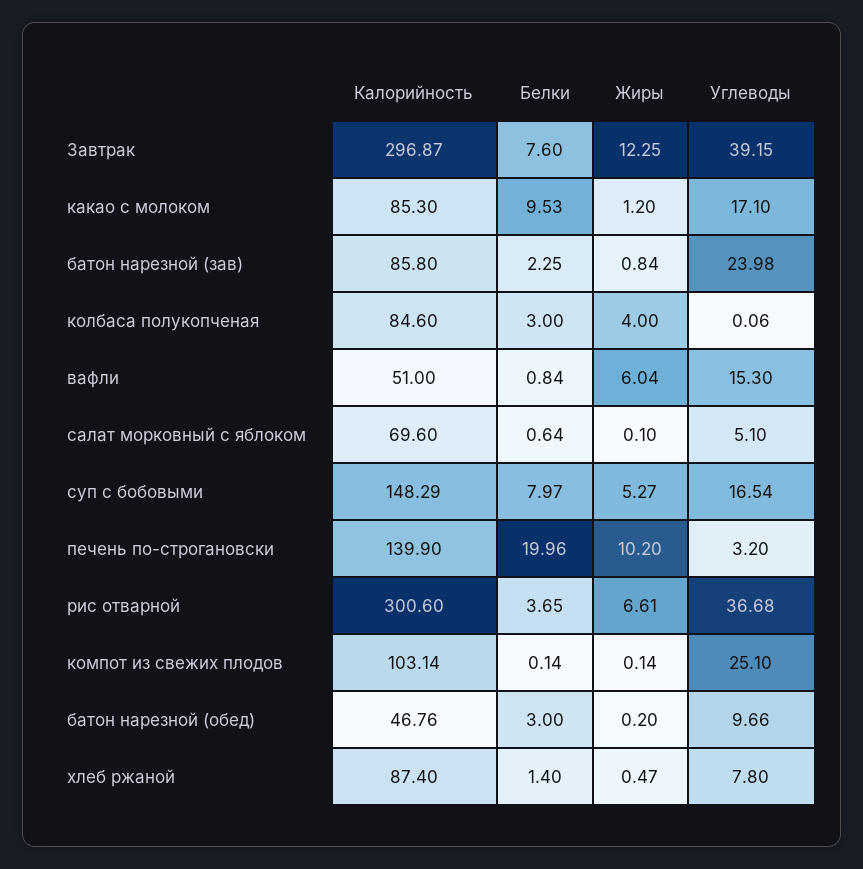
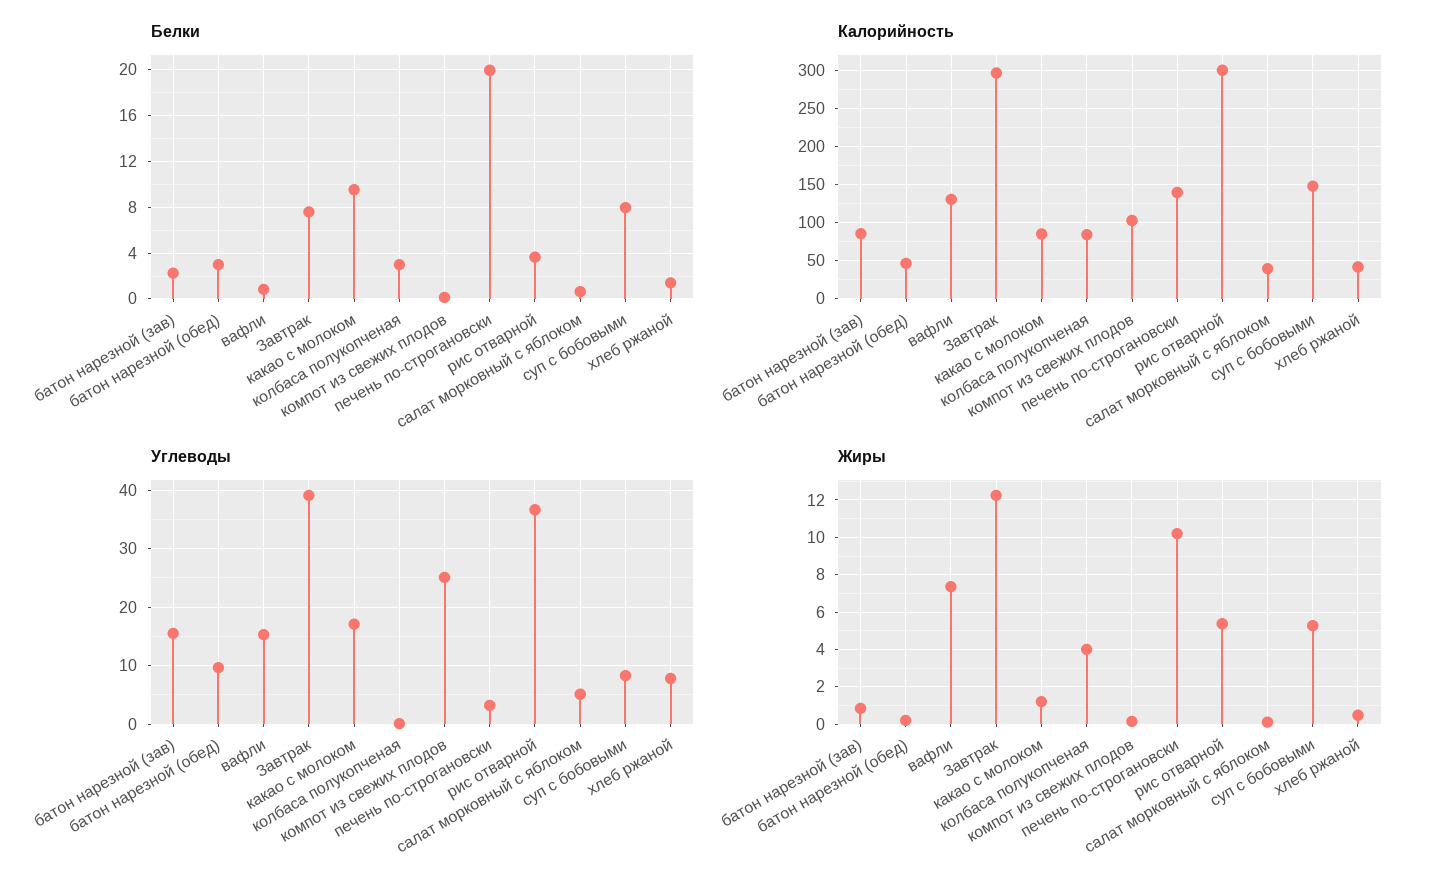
Углеводы, батон нарезной (зав): 23.98 -> 16
Калорийность, вафли: 51 -> 130
Жиры, вафли: 6.04 -> 7.5
Калорийность, салат морковный с яблоком: 69.6 -> 40
Углеводы, суп с бобовыми: 16.54 -> 8
Жиры, рис отварной: 6.61 -> 5.5
Калорийность, хлеб ржаной: 87.4 -> 40

